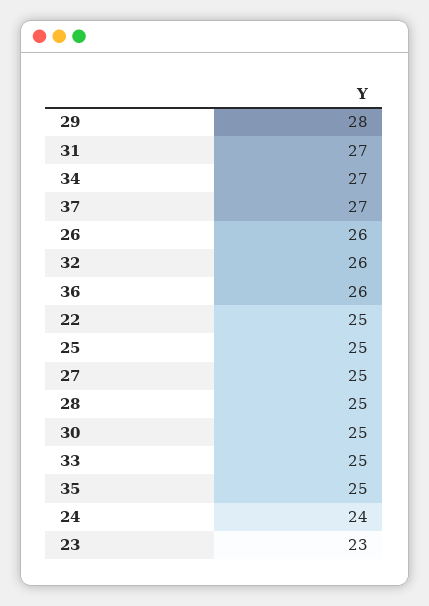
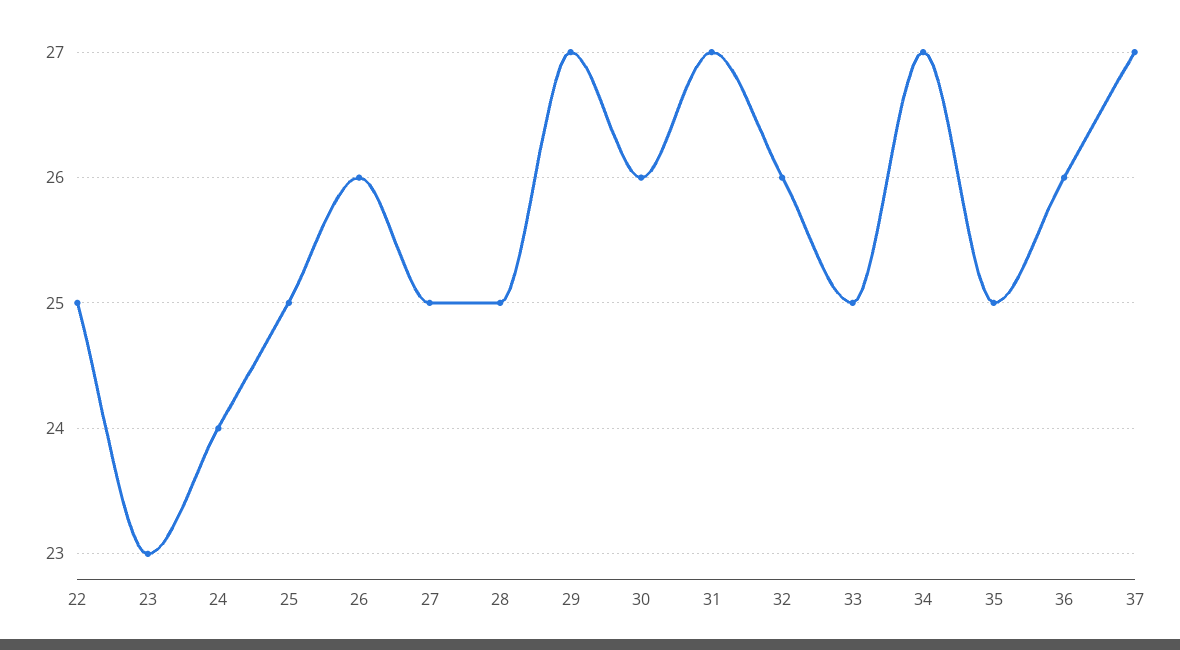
29: 28 -> 27
30: 25 -> 26

